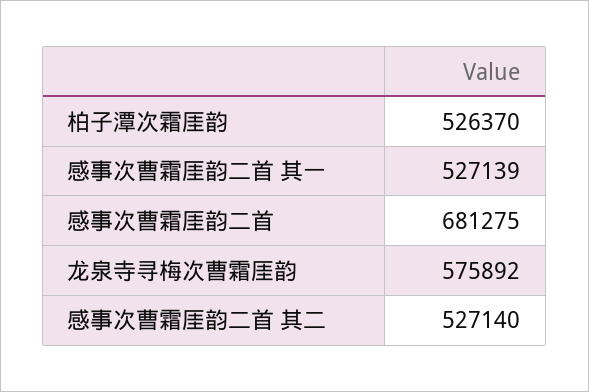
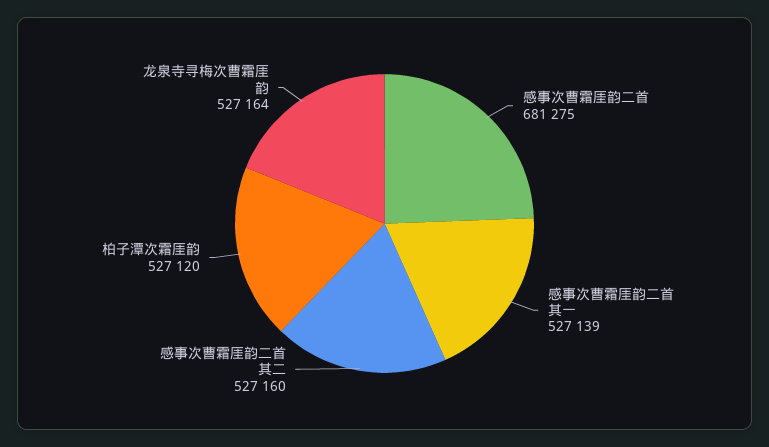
柏子潭次霜厓韵: 526370 -> 527120
龙泉寺寻梅次曹霜厓韵: 575892 -> 527164
感事次曹霜厓韵二首 其二: 527140 -> 527160

